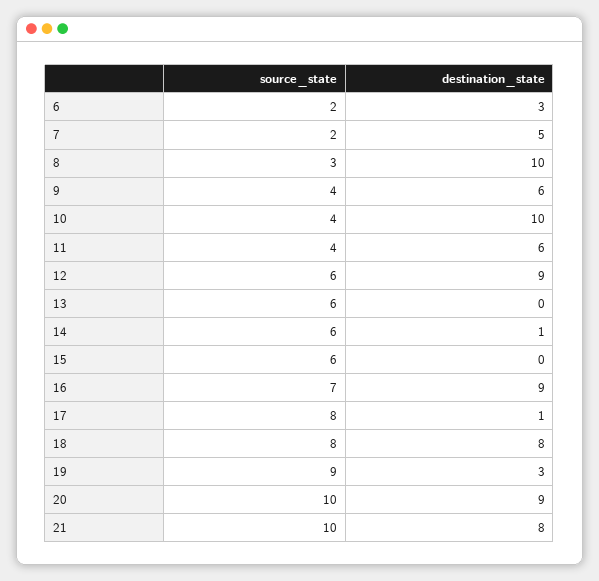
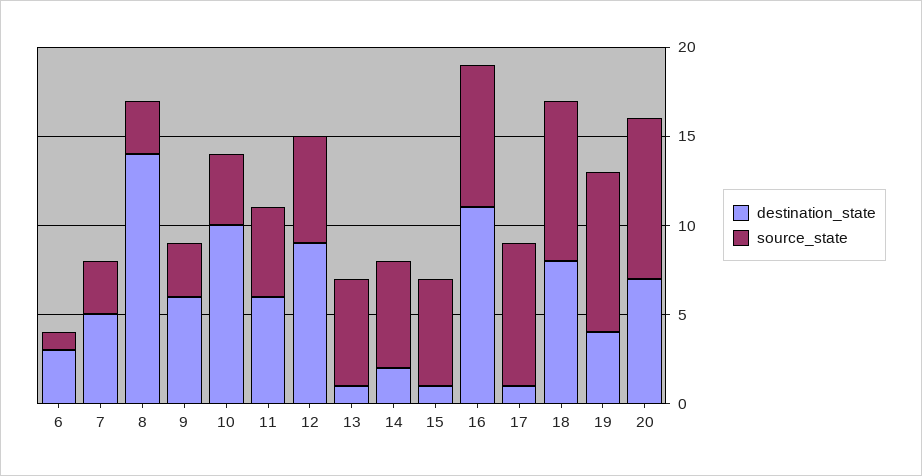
source_state, 6: 2 -> 1
source_state, 7: 2 -> 3
destination_state, 8: 10 -> 14
source_state, 9: 4 -> 3
source_state, 11: 4 -> 5
destination_state, 13: 0 -> 1
destination_state, 14: 1 -> 2
destination_state, 15: 0 -> 1
source_state, 16: 7 -> 8
destination_state, 16: 9 -> 11
source_state, 18: 8 -> 9
destination_state, 19: 3 -> 4
source_state, 20: 10 -> 9
destination_state, 20: 9 -> 7
source_state, 21: 10 -> none
destination_state, 21: 8 -> none

